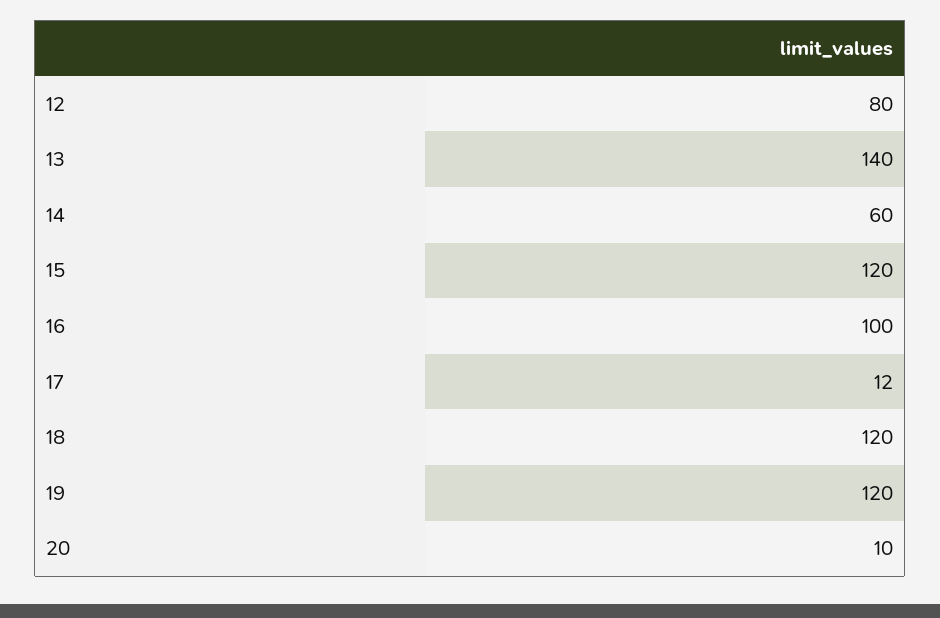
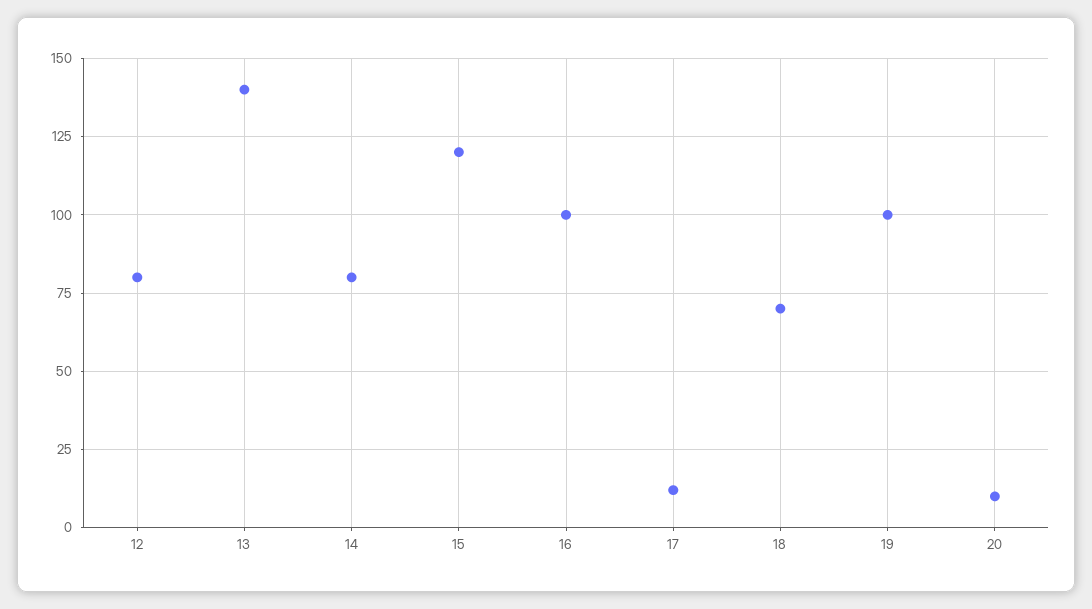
14: 60 -> 80
18: 120 -> 70
19: 120 -> 100

